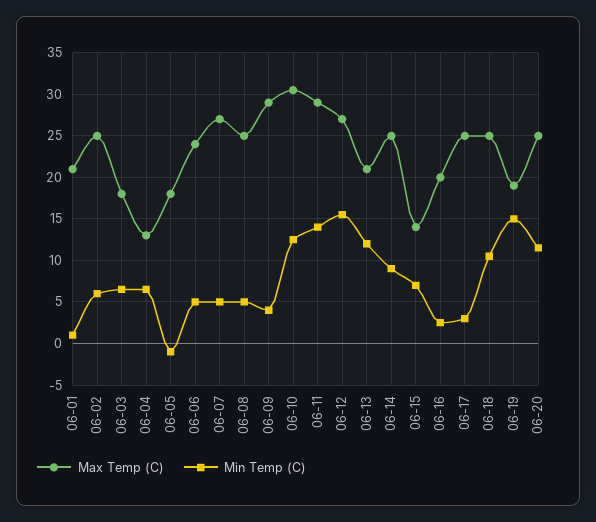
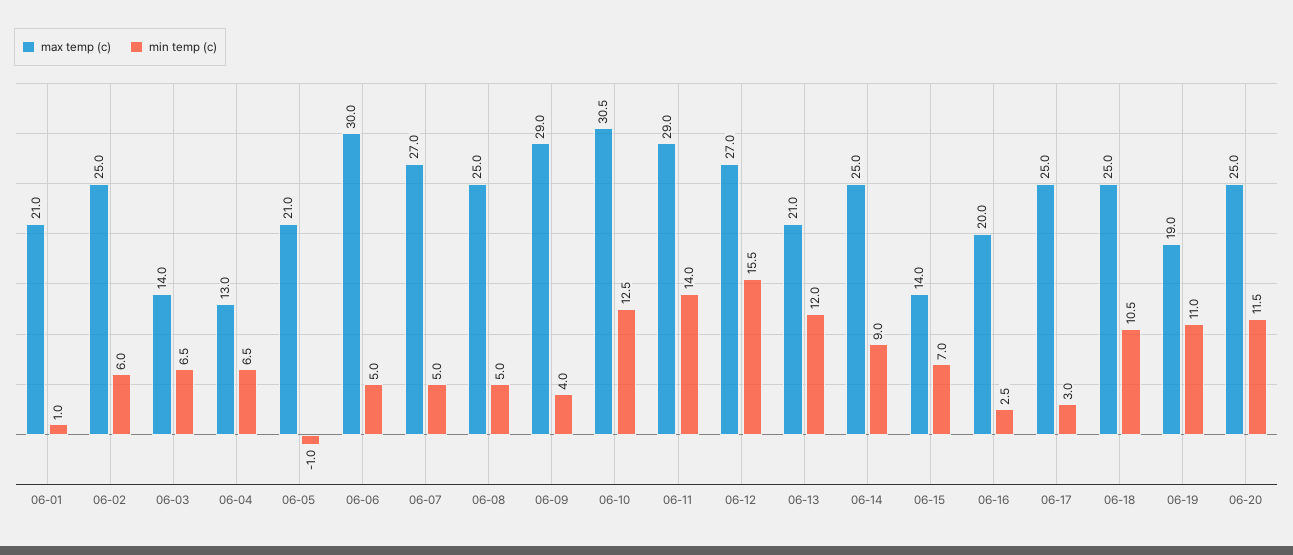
Max Temp (C), 06-03: 18 -> 14
Max Temp (C), 06-05: 18 -> 21
Max Temp (C), 06-06: 24 -> 30
Min Temp (C), 06-19: 15 -> 11

